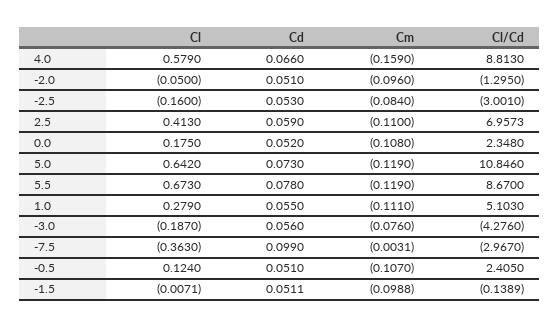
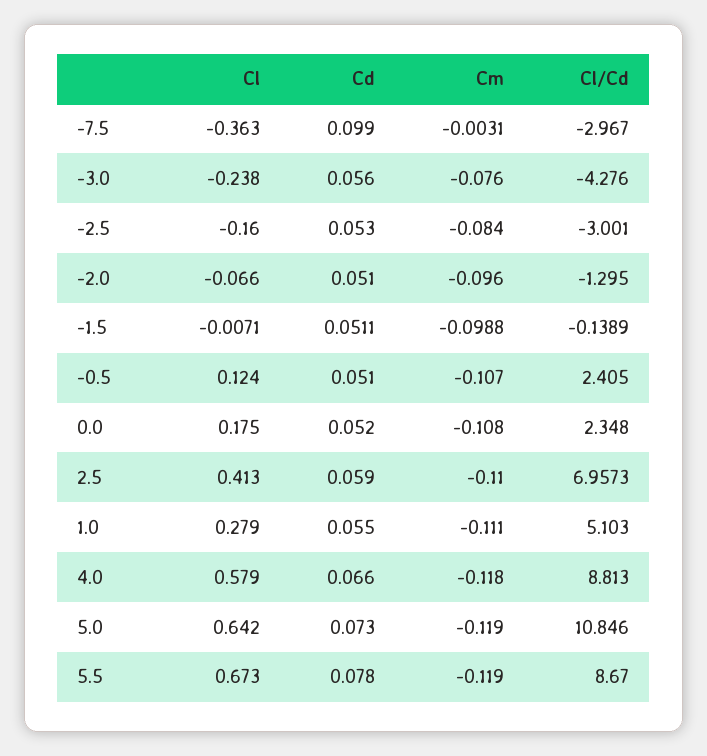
Cm, 4.0: -0.159 -> -0.118
Cl, -2.0: -0.05 -> -0.066
Cl, -3.0: -0.187 -> -0.238

